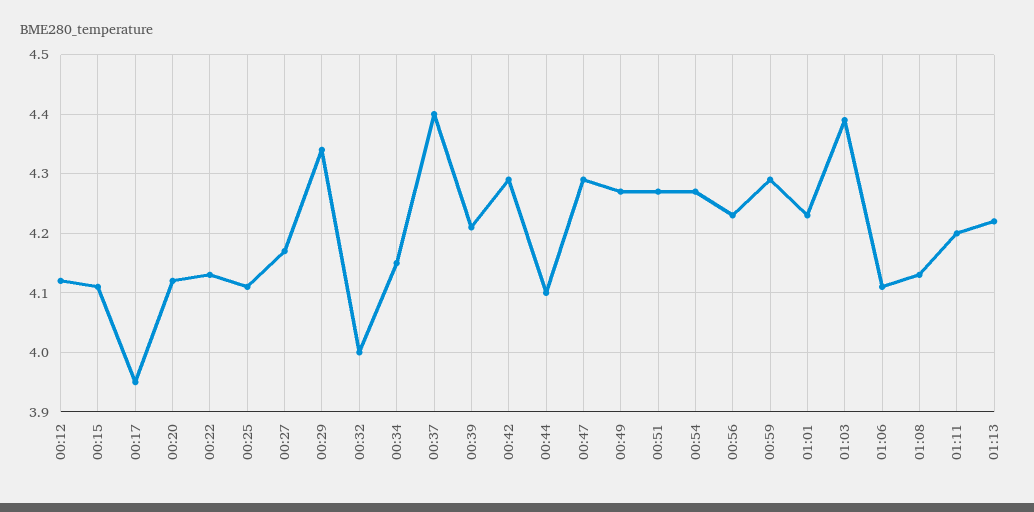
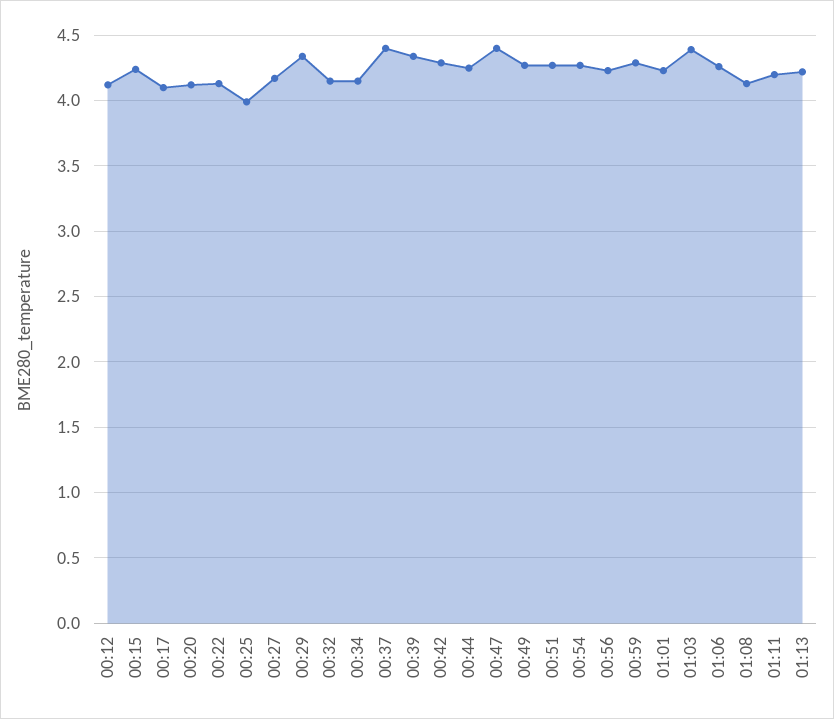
00:15: 4.1 -> 4.25
00:17: 3.95 -> 4.1
00:25: 4.1 -> 4
00:32: 4 -> 4.15
00:39: 4.2 -> 4.35
00:44: 4.1 -> 4.25
00:47: 4.3 -> 4.4
01:06: 4.1 -> 4.25

